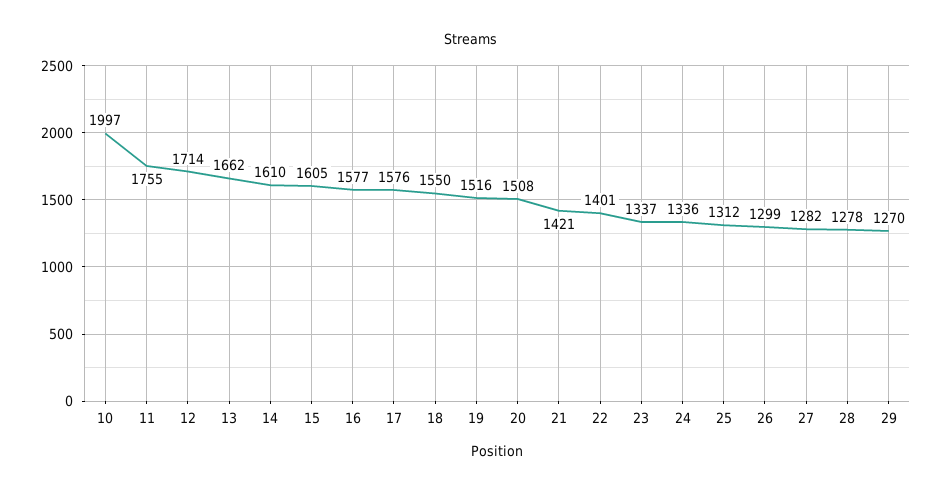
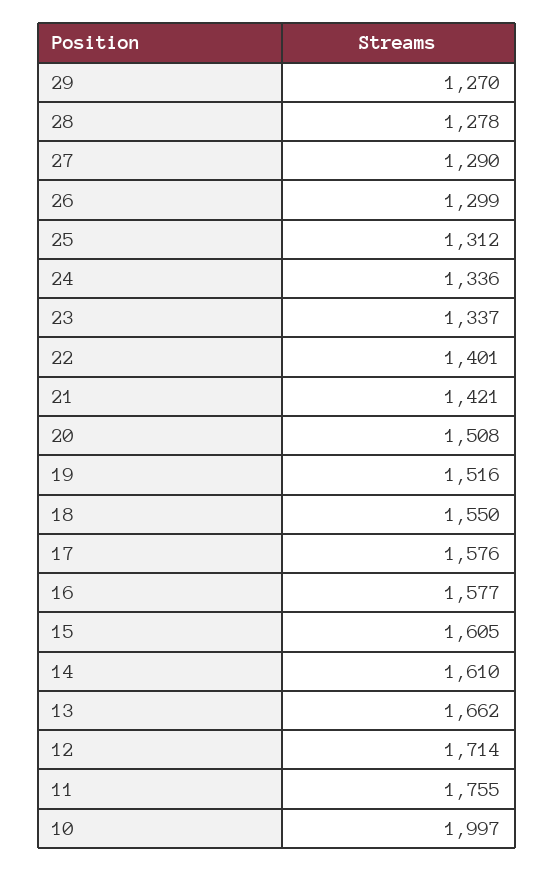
27: 1282 -> 1290

